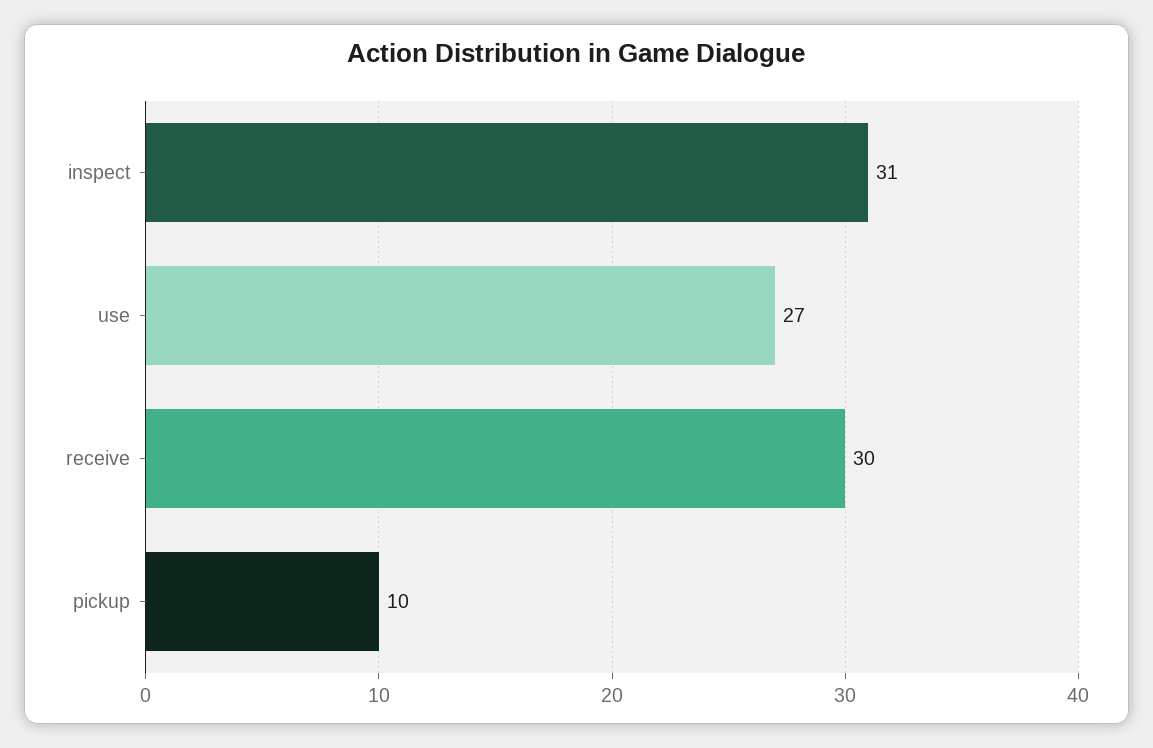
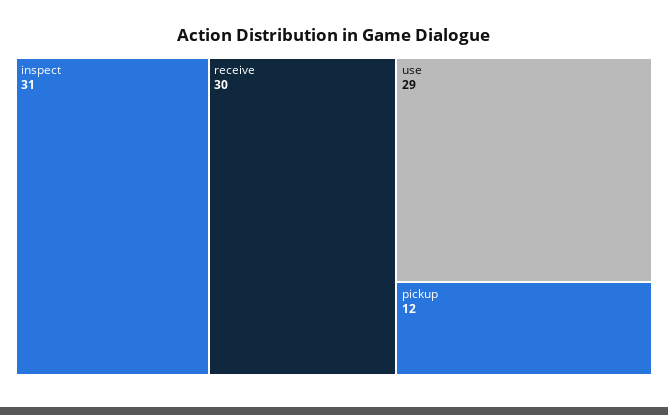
use: 27 -> 29
pickup: 10 -> 12

